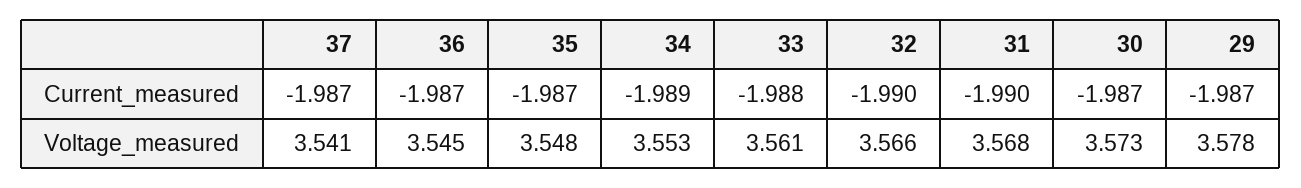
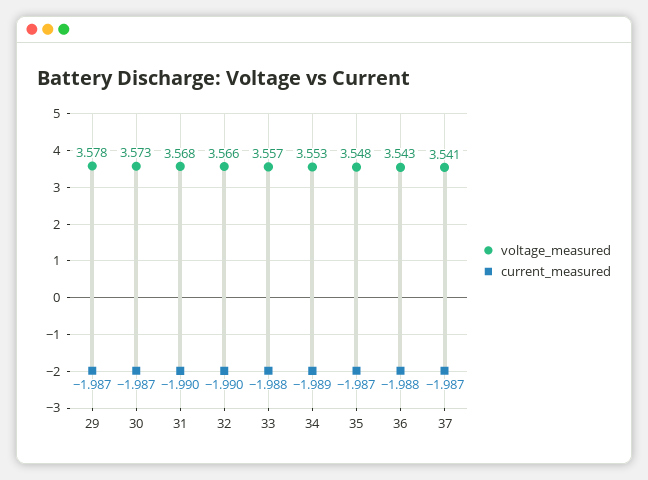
Current_measured, 36: -1.987 -> -1.988
Voltage_measured, 36: 3.545 -> 3.543
Voltage_measured, 33: 3.561 -> 3.557

